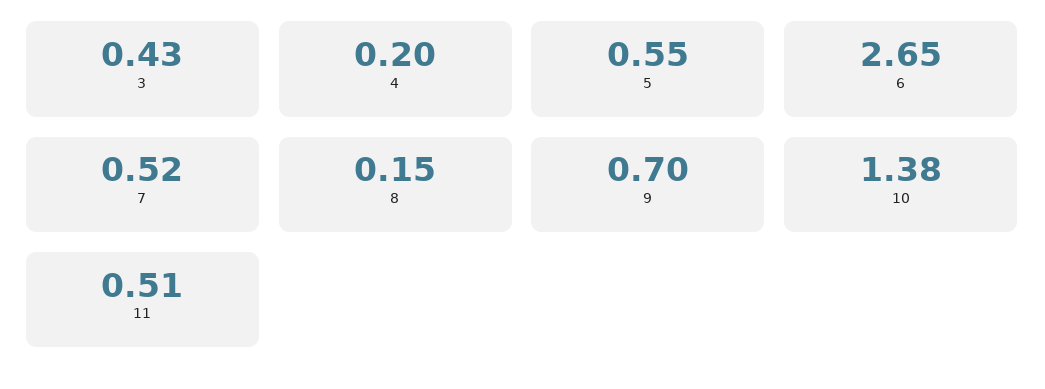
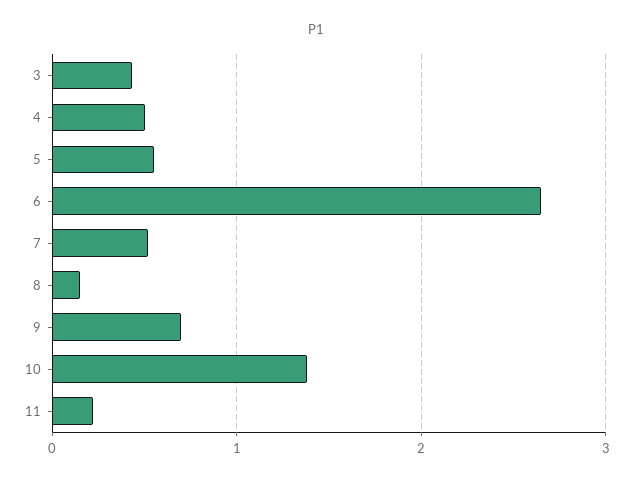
4: 0.2 -> 0.5
11: 0.51 -> 0.2

